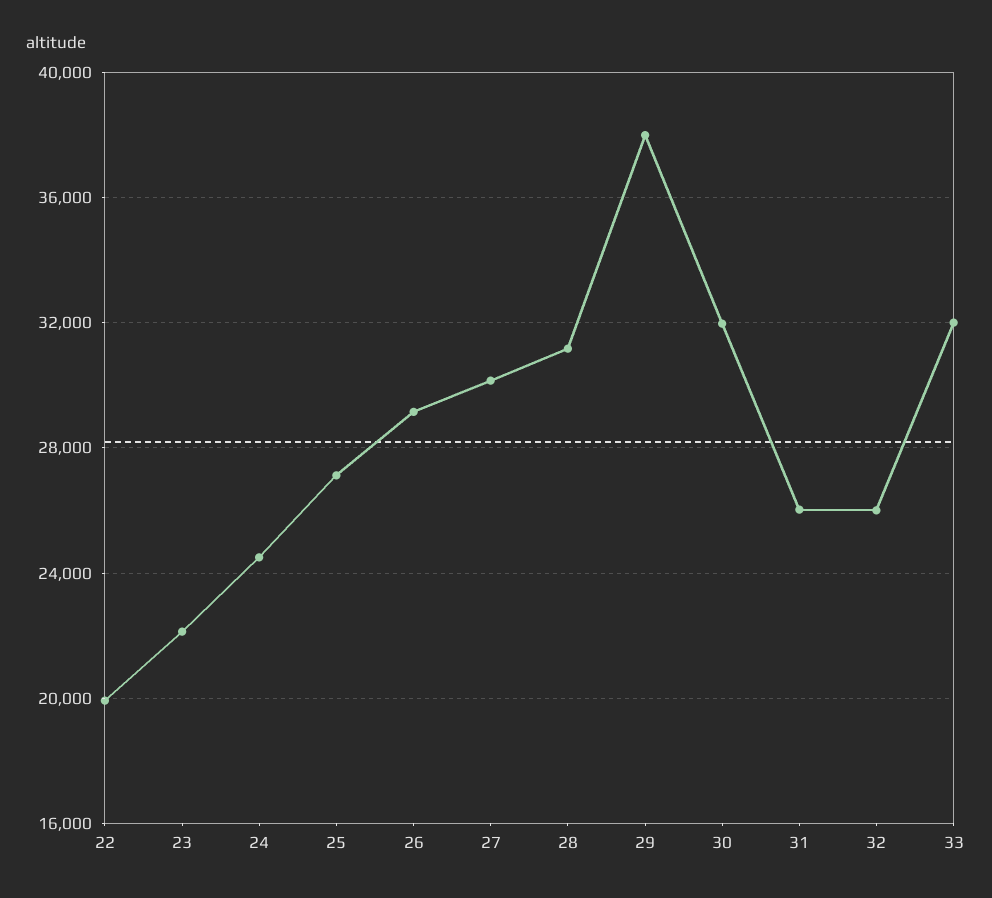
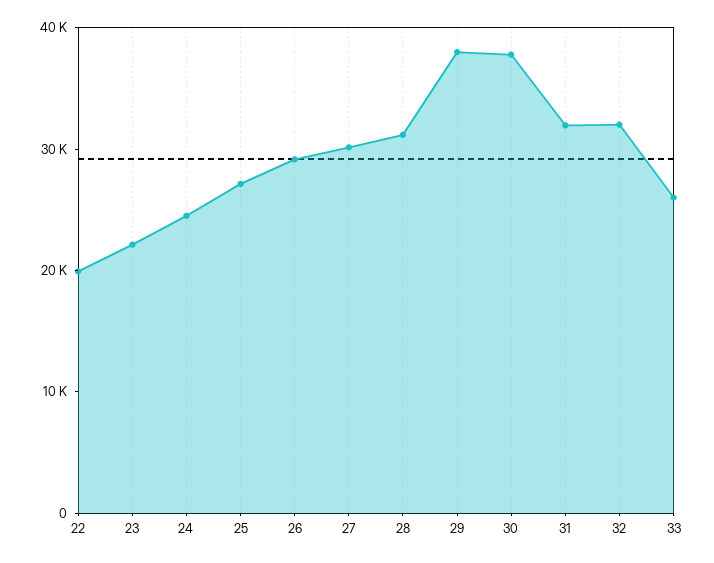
30: 32000 -> 38000
31: 26000 -> 32000
32: 26000 -> 32000
33: 32000 -> 26000

